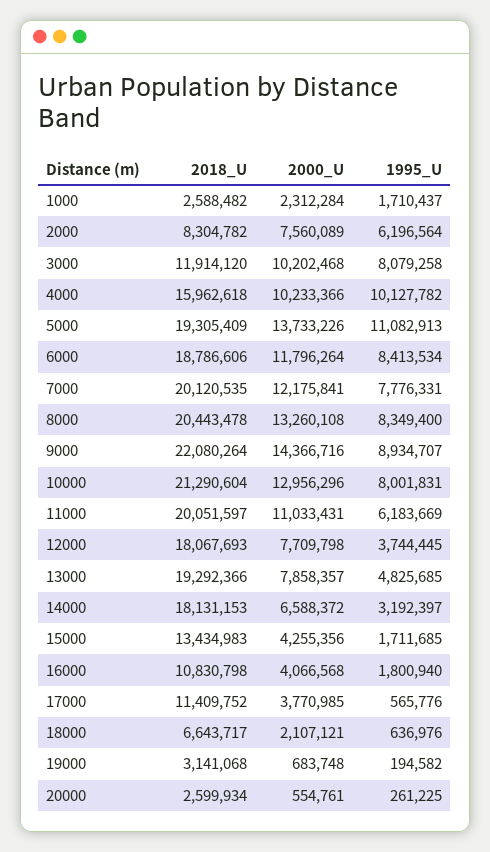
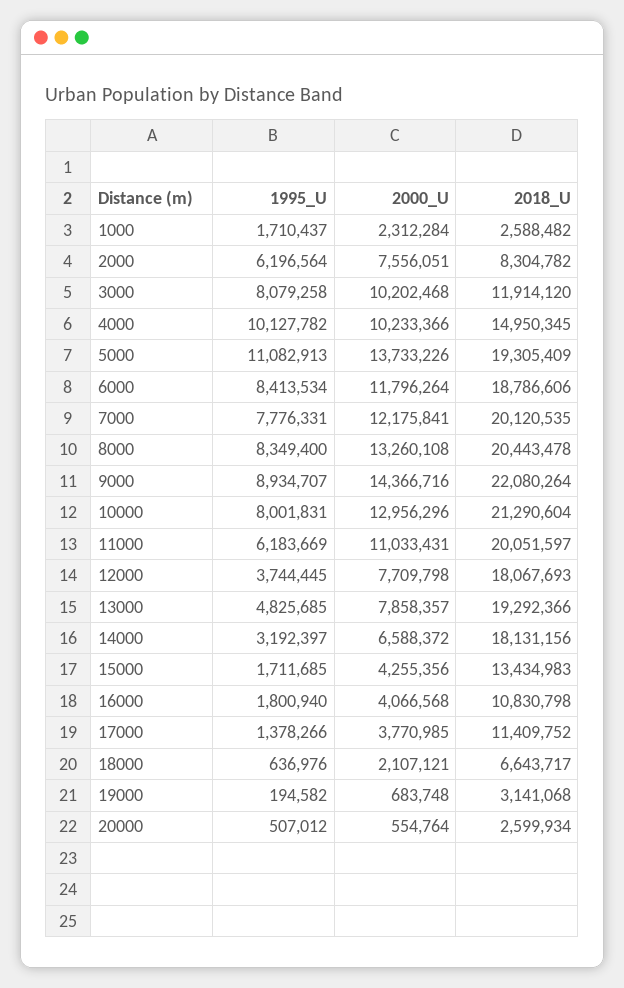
2000_U, 2000: 7560089 -> 7556051
2018_U, 4000: 15962618 -> 14950345
2018_U, 14000: 18131153 -> 18131156
1995_U, 17000: 565776 -> 1378266
2000_U, 20000: 554761 -> 554764
1995_U, 20000: 261225 -> 507012

